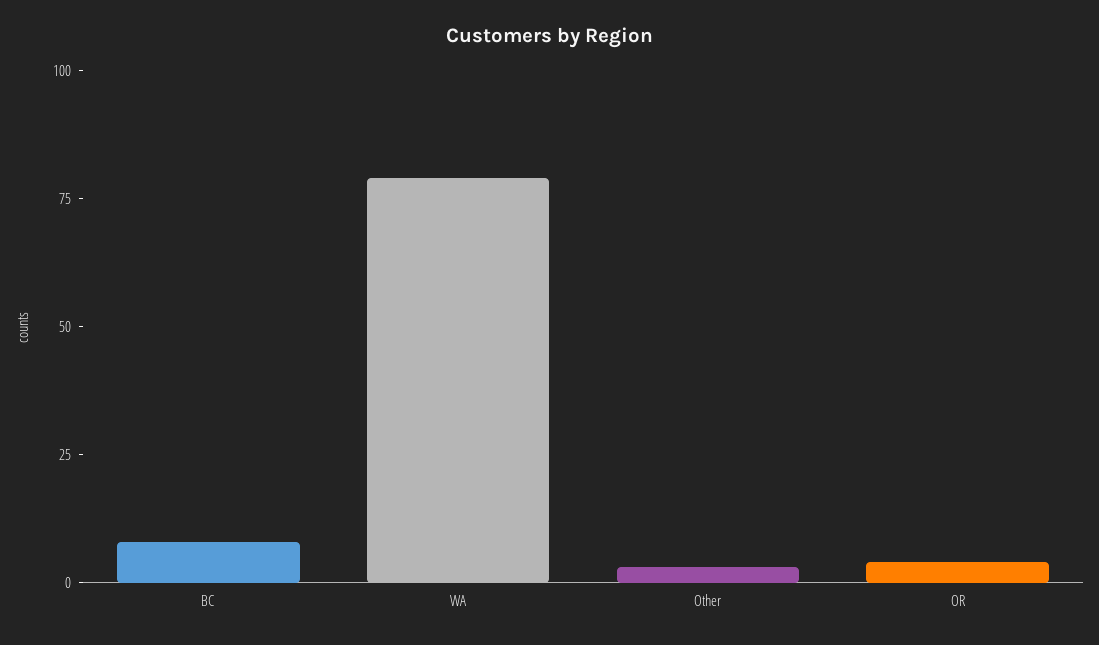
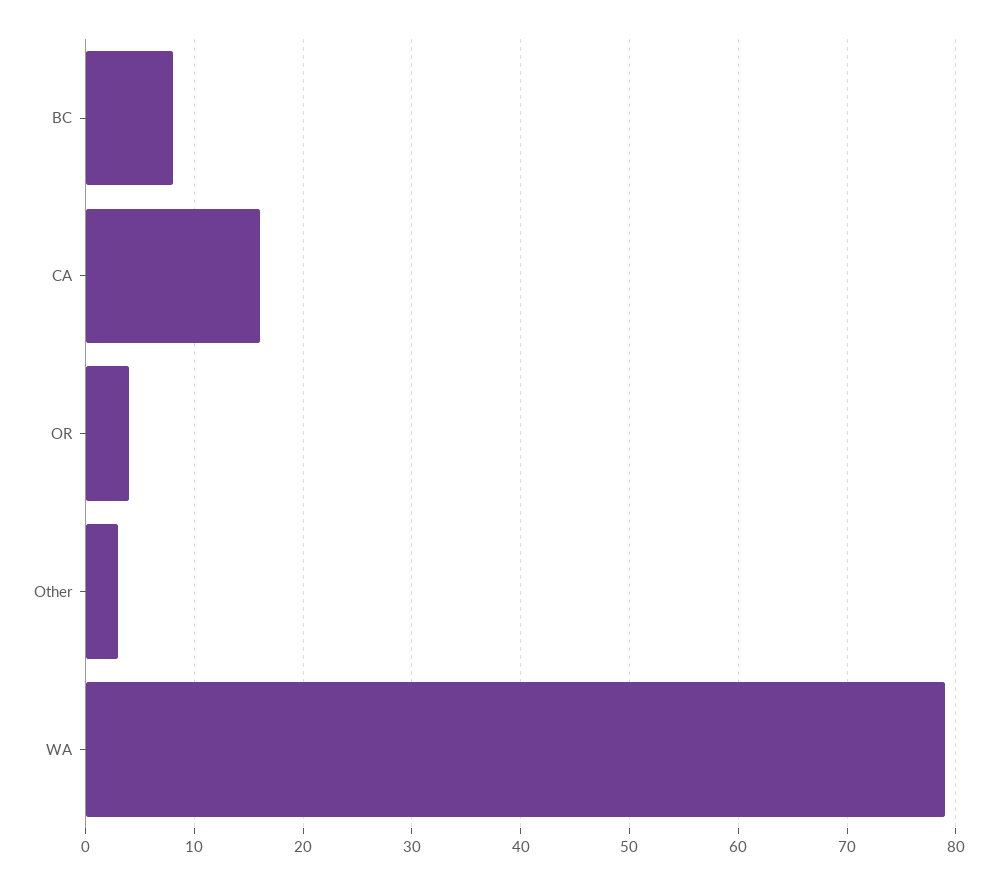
CA: none -> 16

